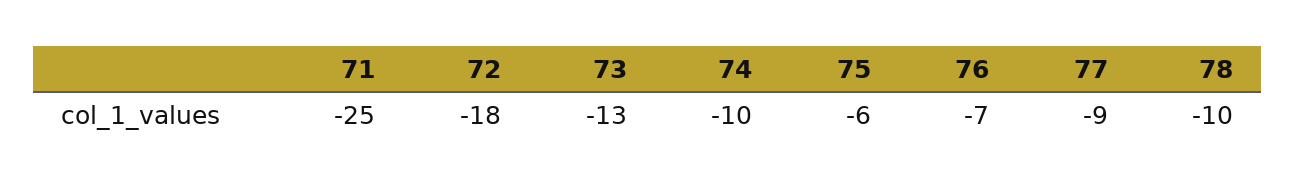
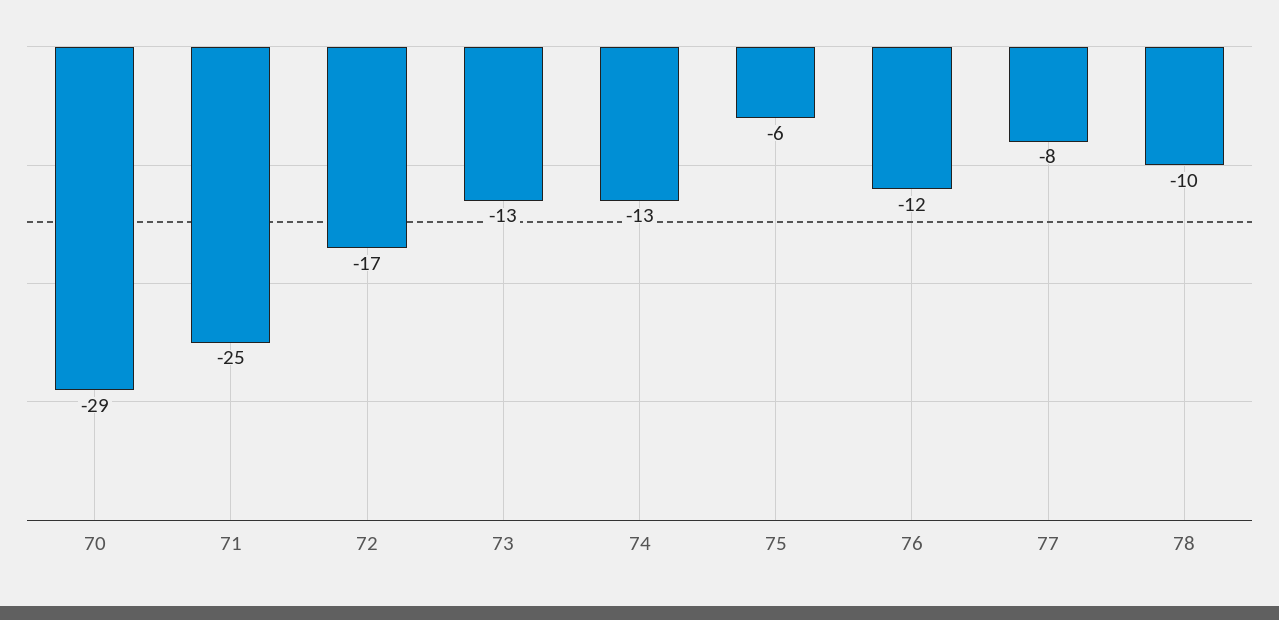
72: -18 -> -17
74: -10 -> -13
76: -7 -> -12
77: -9 -> -8
70: none -> -29

